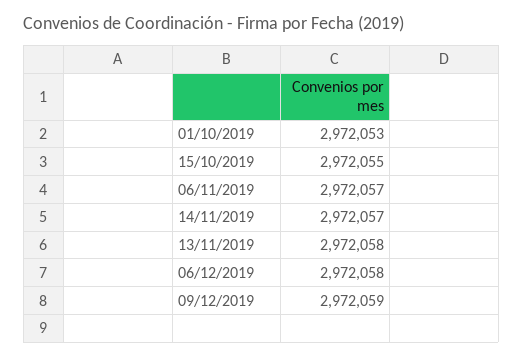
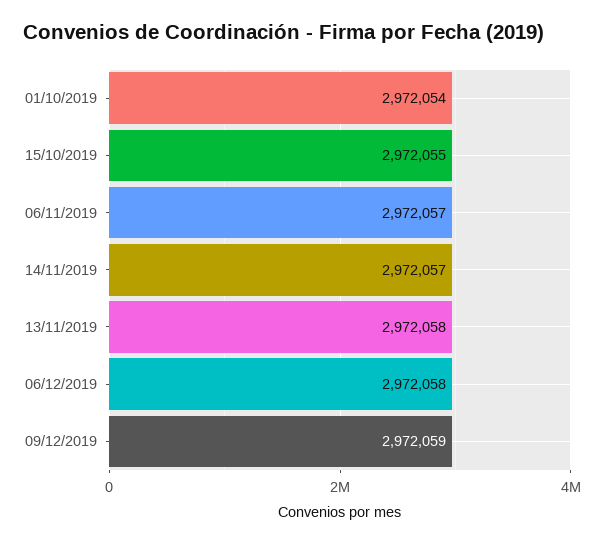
01/10/2019: 2972053 -> 2972054

